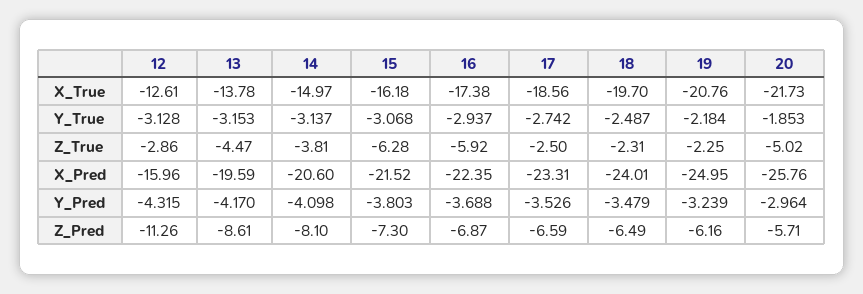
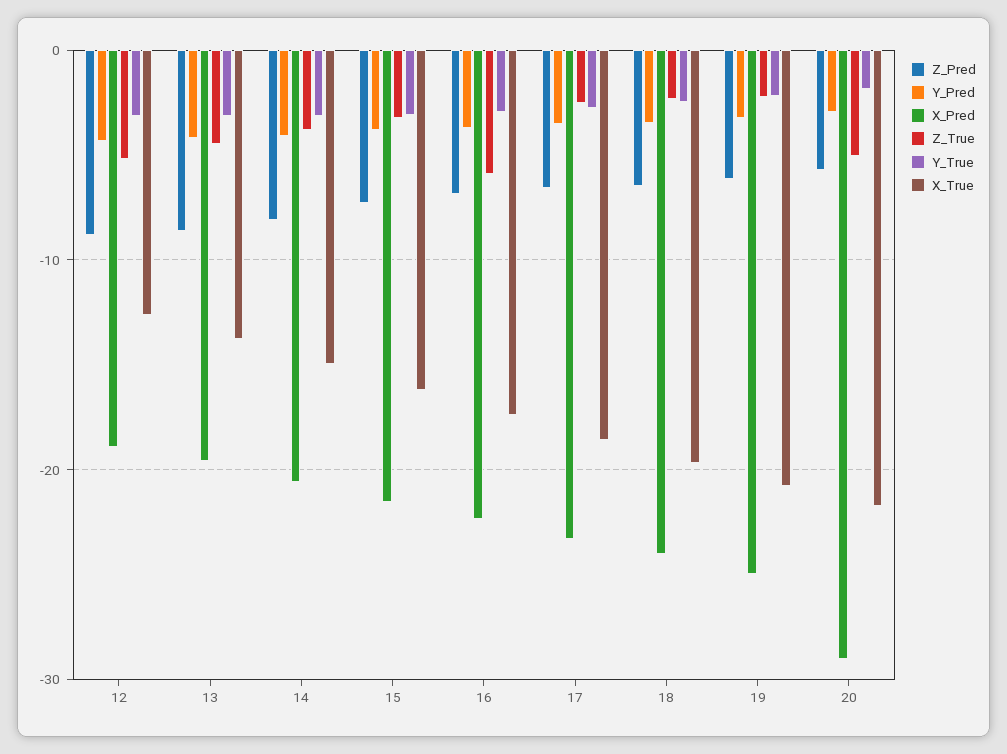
Z_True, 12: -2.86 -> -5
Z_True, 15: -6.28 -> -3
X_Pred, 12: -15.96 -> -19
X_Pred, 20: -25.76 -> -29
Z_Pred, 12: -11.26 -> -9

